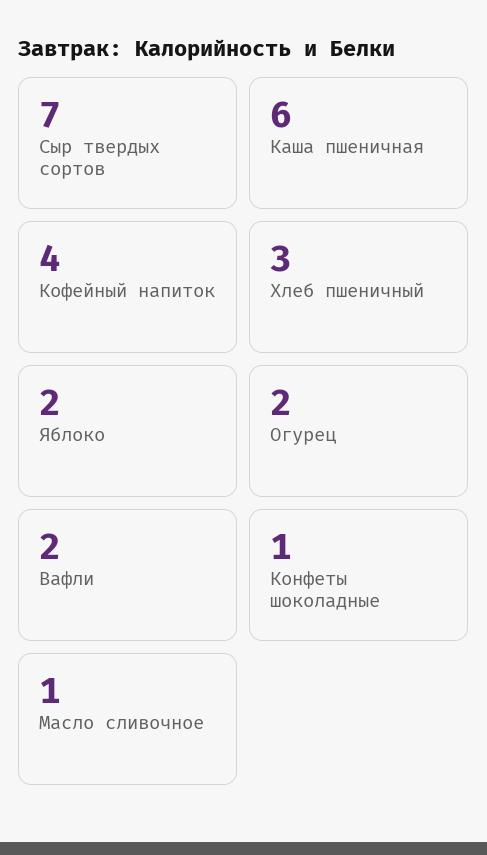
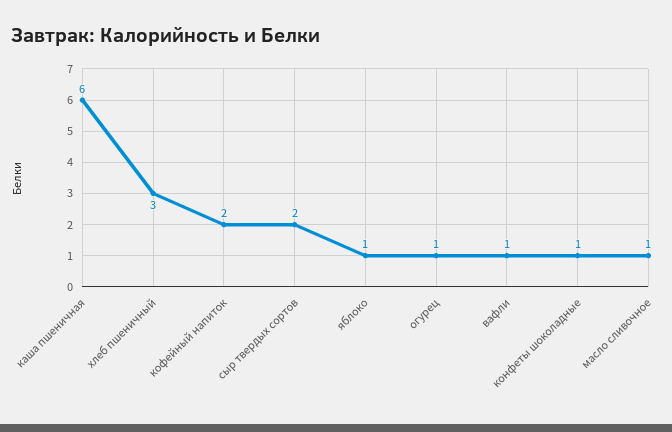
Сыр твердых сортов: 7 -> 2
Кофейный напиток: 4 -> 2
Яблоко: 2 -> 1
Огурец: 2 -> 1
Вафли: 2 -> 1

